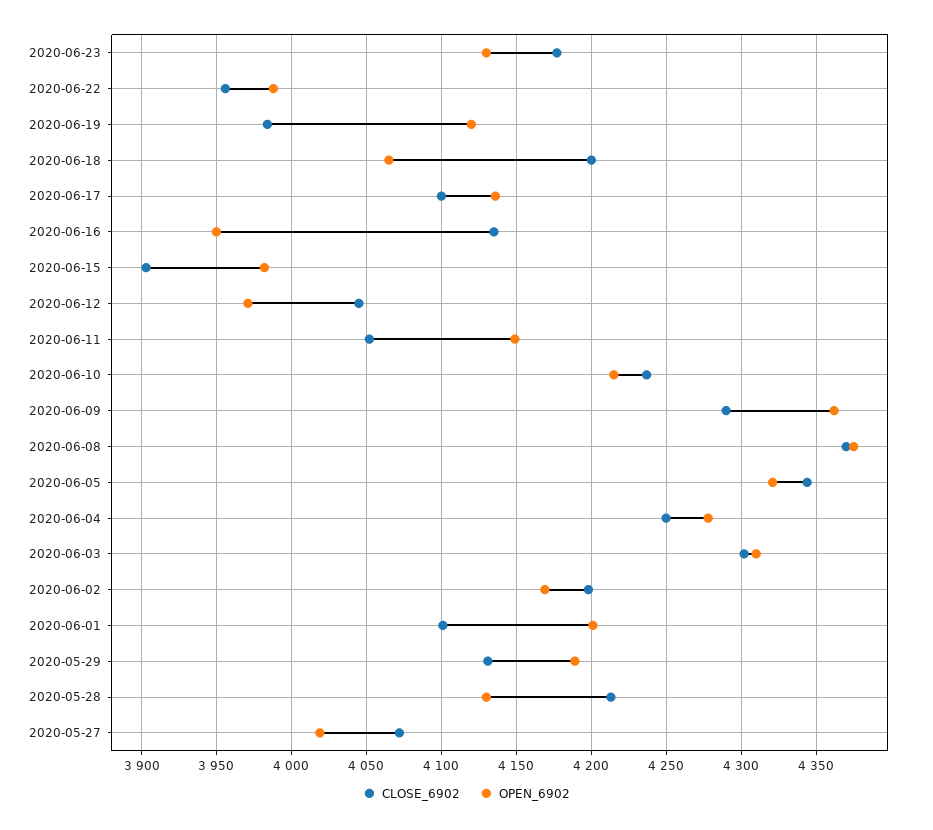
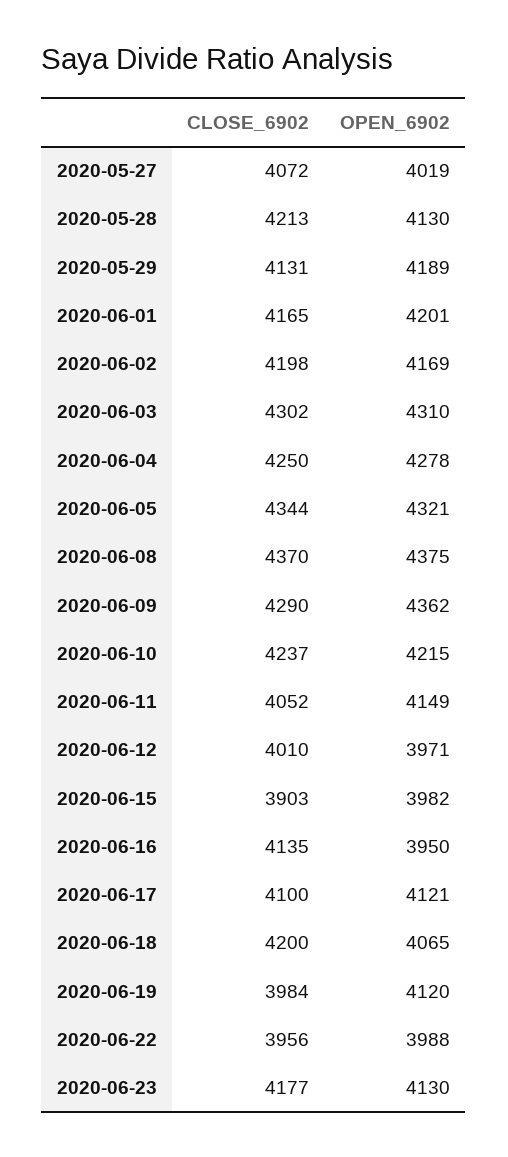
OPEN_6902, 2020-06-17: 4135 -> 4121
CLOSE_6902, 2020-06-12: 4045 -> 4010
CLOSE_6902, 2020-06-01: 4100 -> 4165

